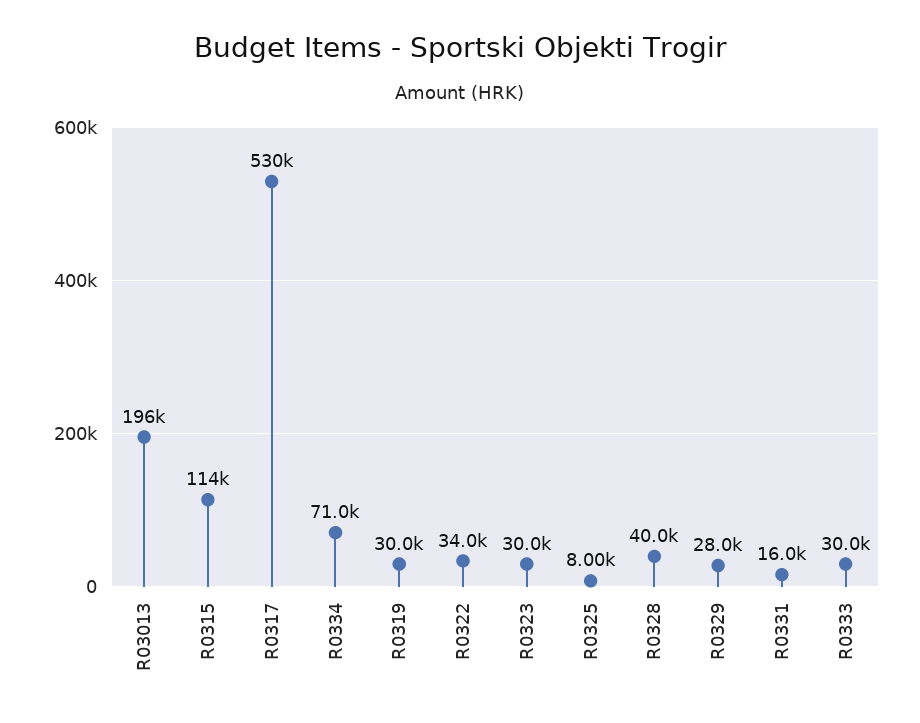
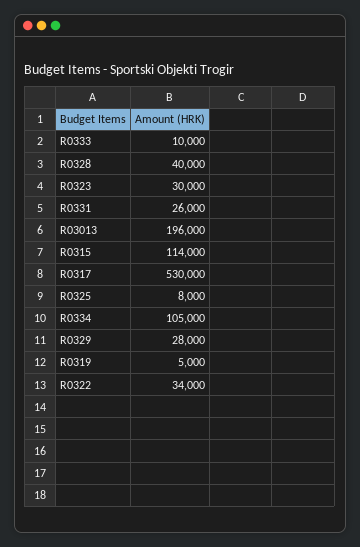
R0334: 71000 -> 105000
R0319: 30000 -> 5000
R0331: 16000 -> 26000
R0333: 30000 -> 10000

